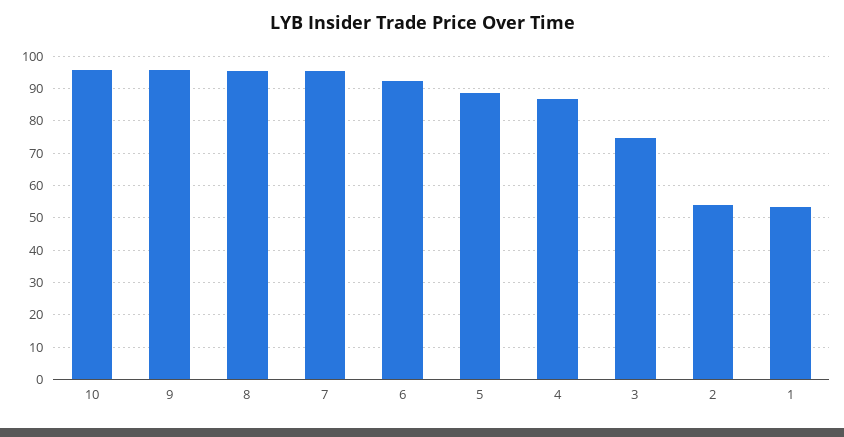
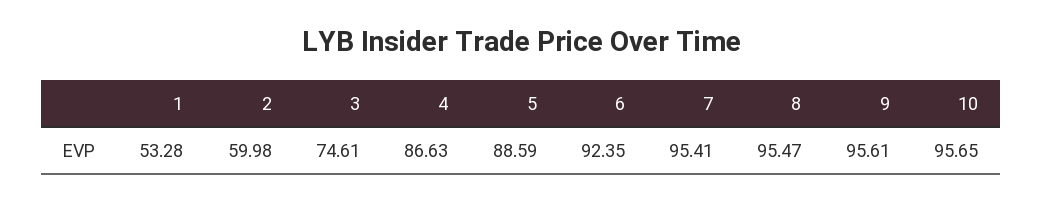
2: 54 -> 59.98

